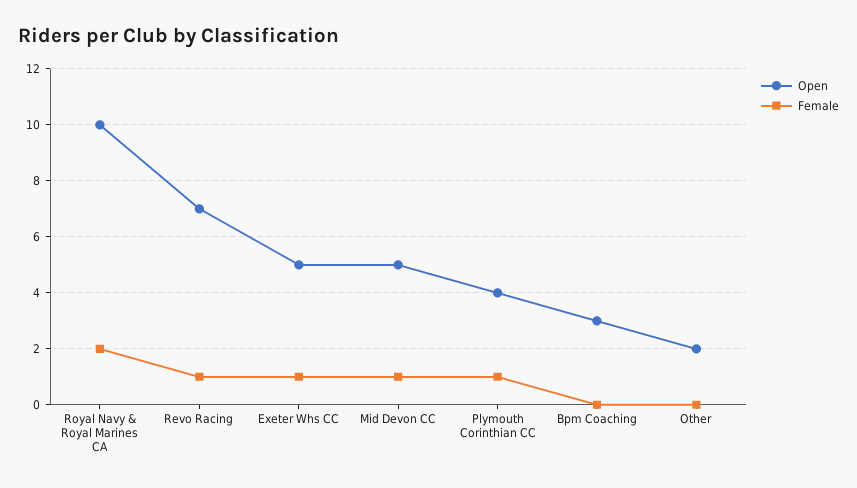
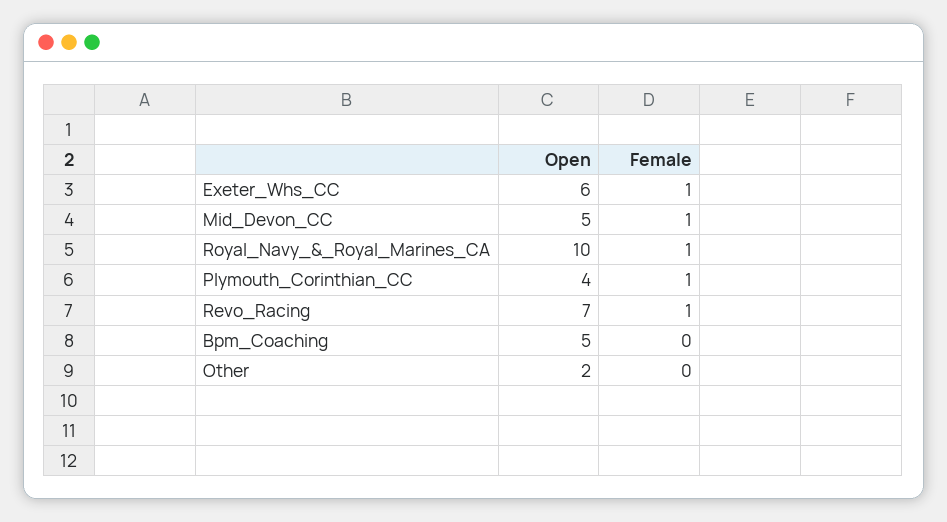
Female, Royal Navy & Royal Marines CA: 2 -> 1
Open, Exeter Whs CC: 5 -> 6
Open, Bpm Coaching: 3 -> 5

